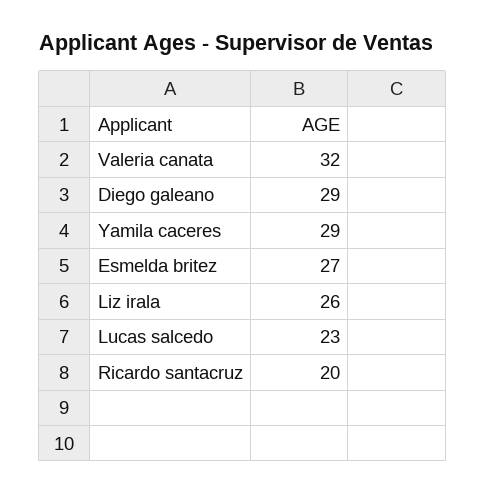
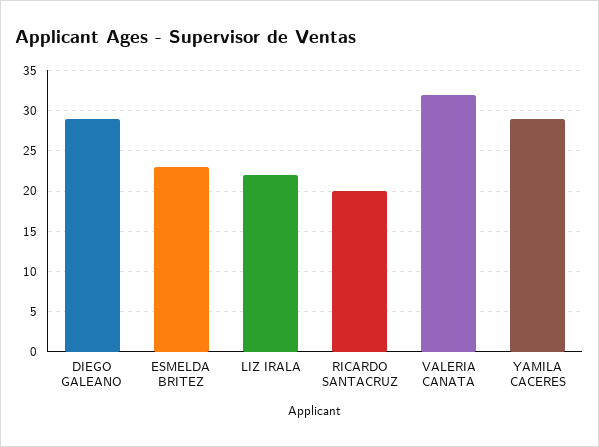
Esmelda britez: 27 -> 23
Liz irala: 26 -> 22
Lucas salcedo: 23 -> none

